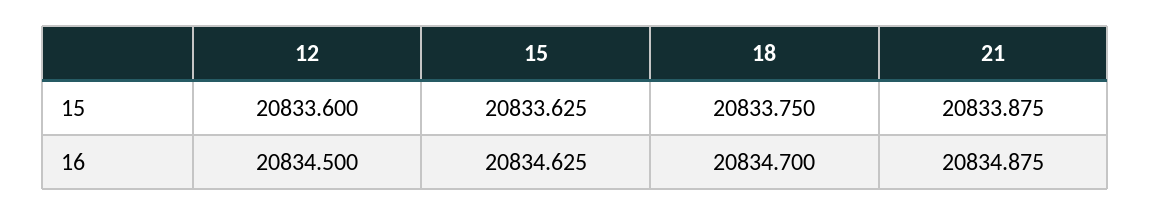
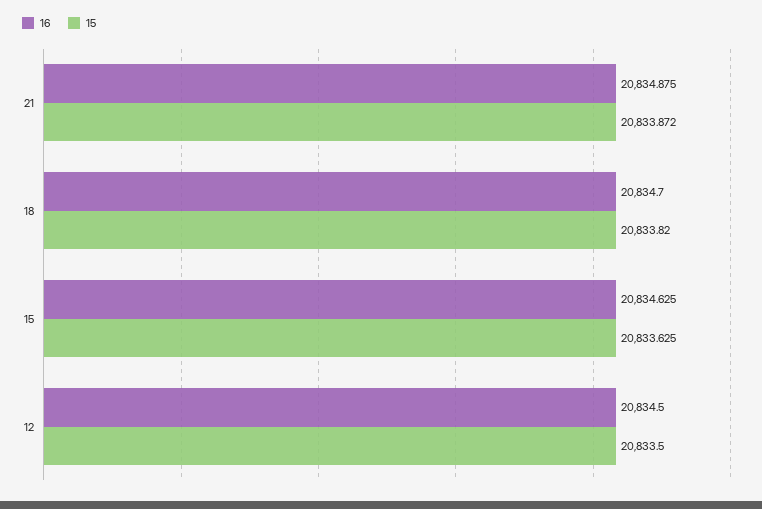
15, 12: 20833.6 -> 20833.5
15, 18: 20833.75 -> 20833.82
15, 21: 20833.875 -> 20833.872

